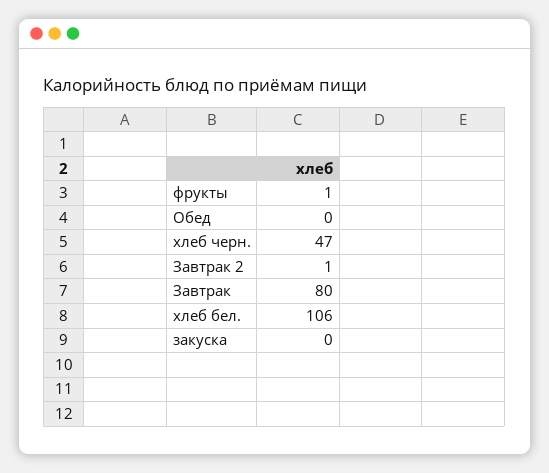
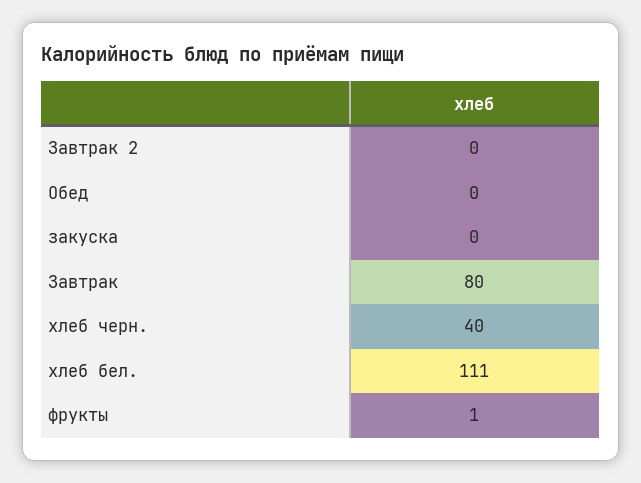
хлеб черн.: 47 -> 40
Завтрак 2: 1 -> 0
хлеб бел.: 106 -> 111

